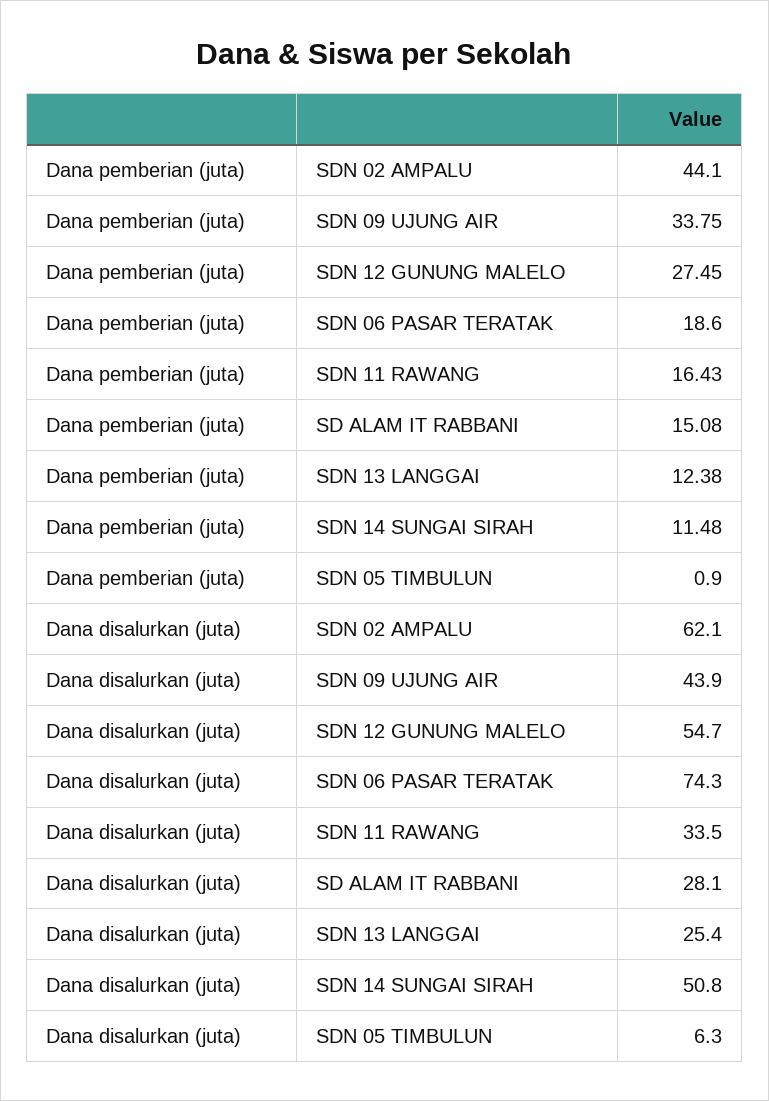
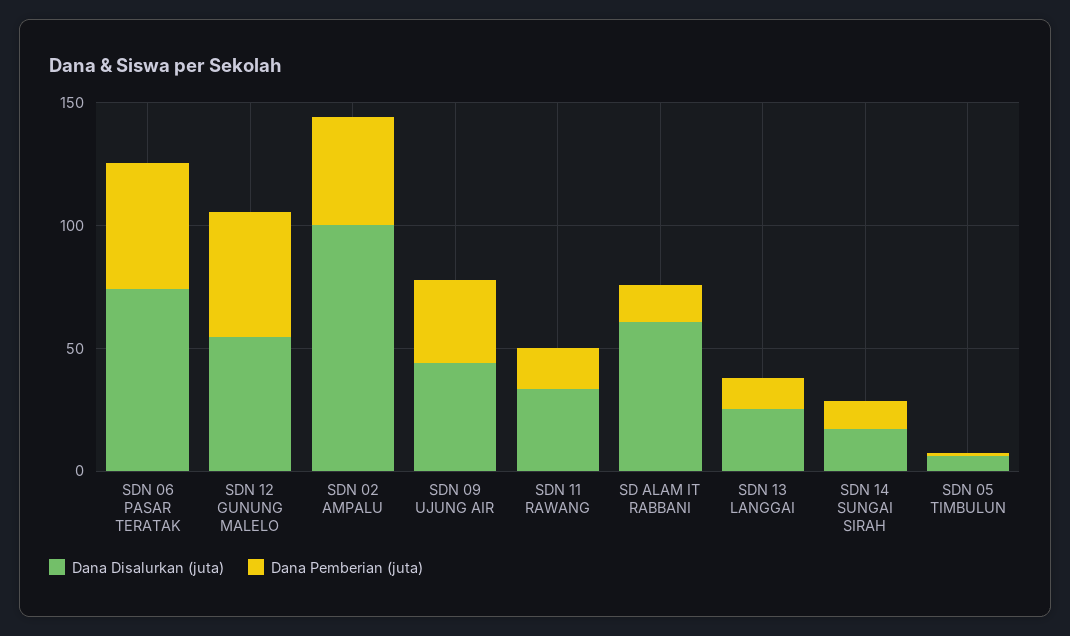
Dana pemberian (juta), SDN 12 GUNUNG MALELO: 27.45 -> 50
Dana pemberian (juta), SDN 06 PASAR TERATAK: 18.6 -> 50
Dana disalurkan (juta), SDN 02 AMPALU: 62.1 -> 100
Dana disalurkan (juta), SD ALAM IT RABBANI: 28.1 -> 60
Dana disalurkan (juta), SDN 14 SUNGAI SIRAH: 50.8 -> 20

